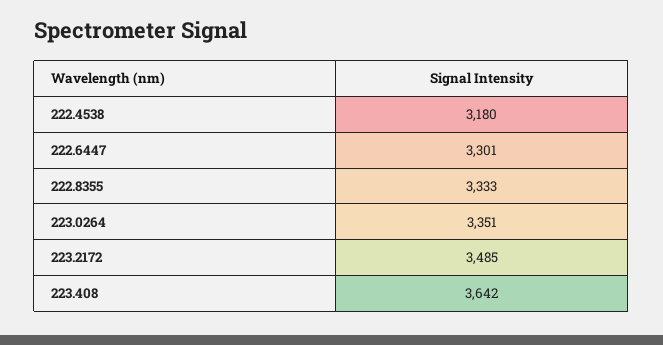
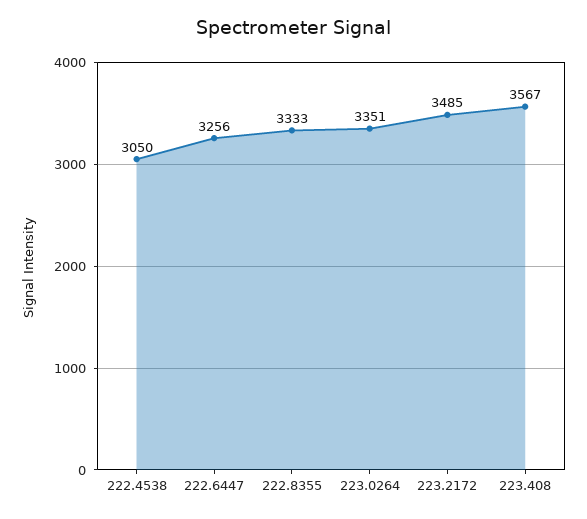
222.4538: 3180 -> 3050
222.6447: 3301 -> 3256
223.408: 3642 -> 3567

